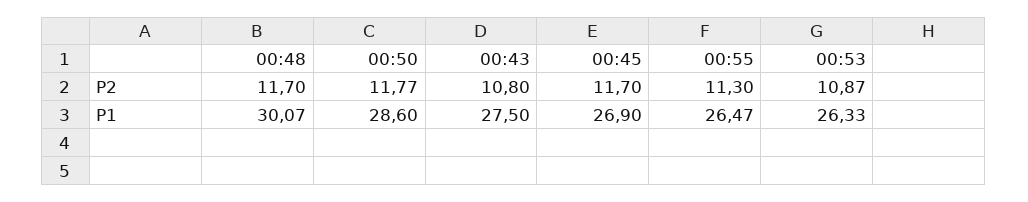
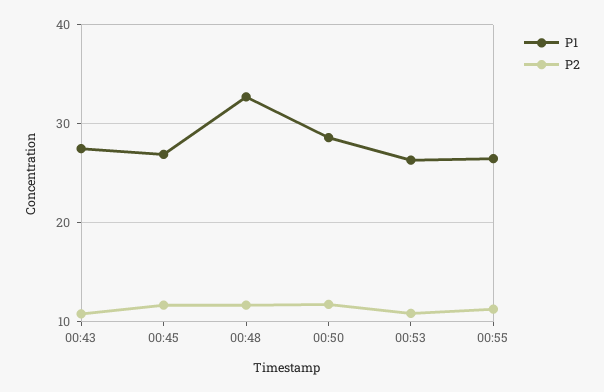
P1, 00:48: 30.07 -> 33

